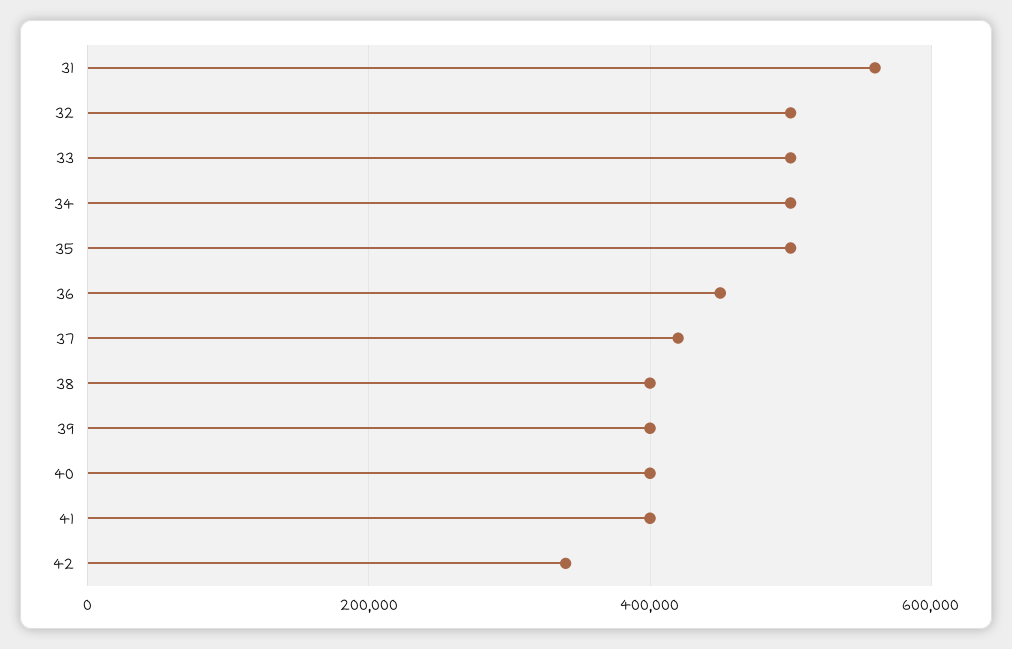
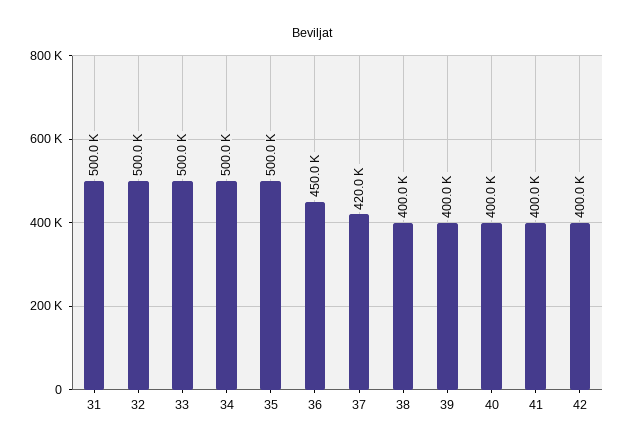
31: 560000 -> 500000
42: 340000 -> 400000

